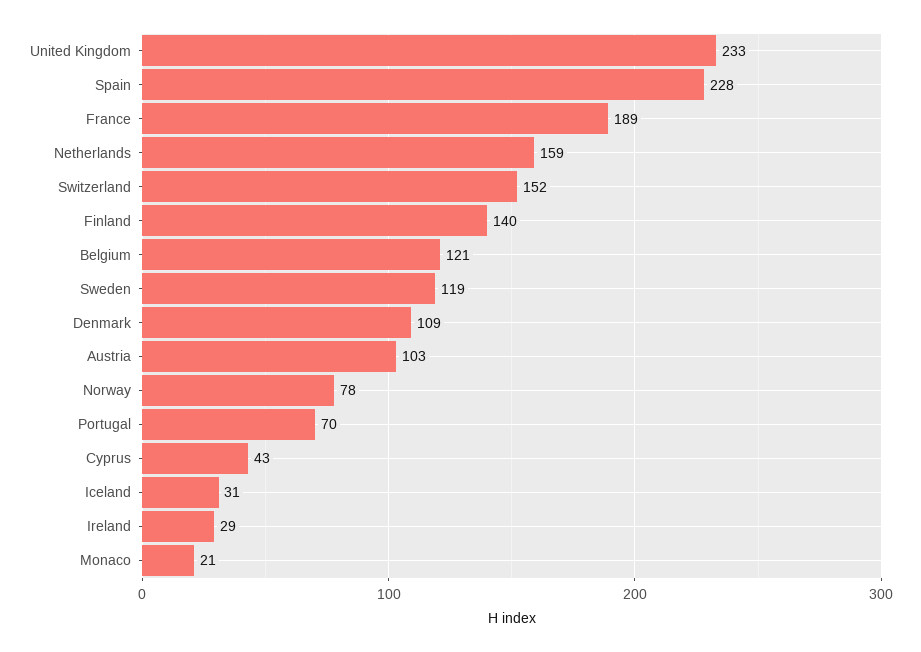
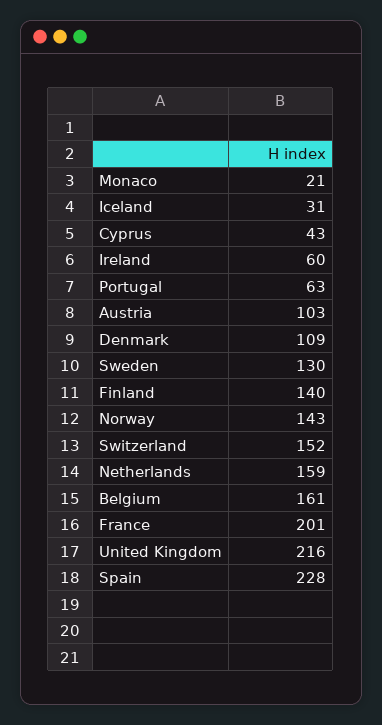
United Kingdom: 233 -> 216
France: 189 -> 201
Belgium: 121 -> 161
Sweden: 119 -> 130
Norway: 78 -> 143
Portugal: 70 -> 63
Ireland: 29 -> 60

